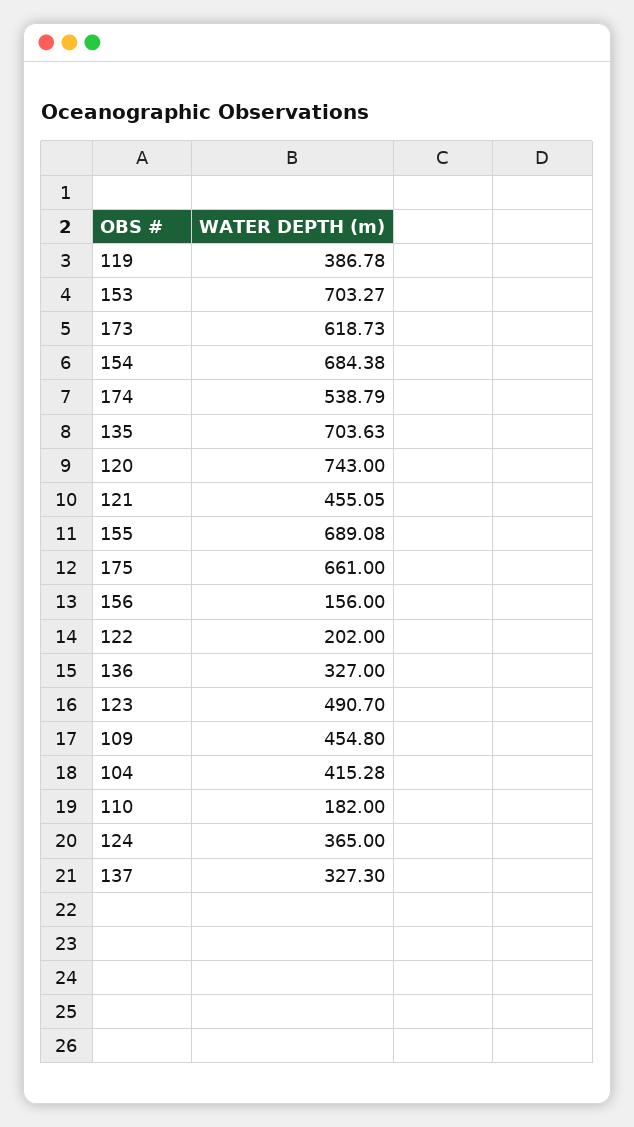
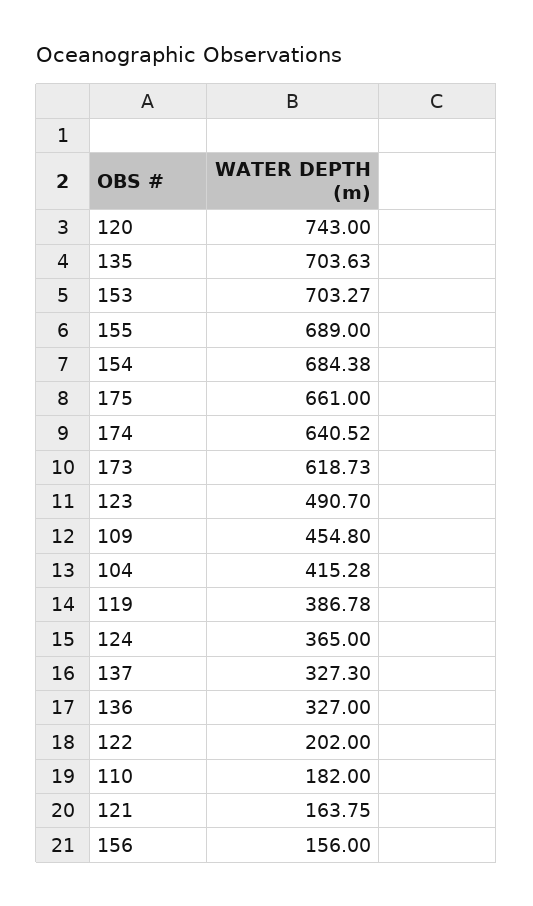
174: 538.79 -> 640.52
121: 455.05 -> 163.75
155: 689.08 -> 689

